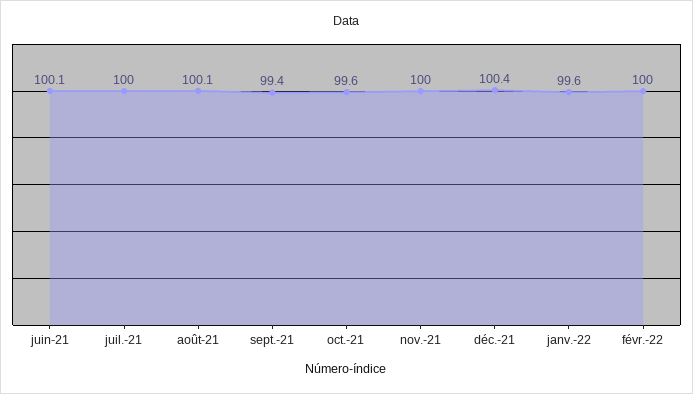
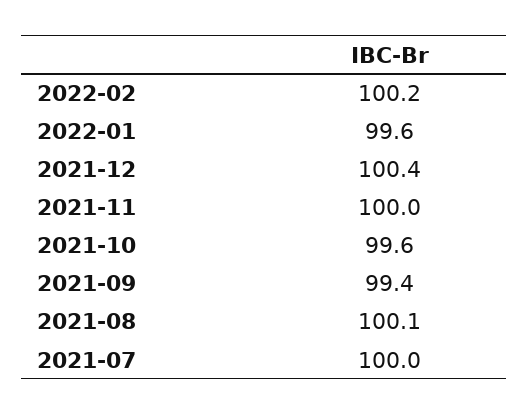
juin-21: 100.1 -> none
févr.-22: 100 -> 100.2

